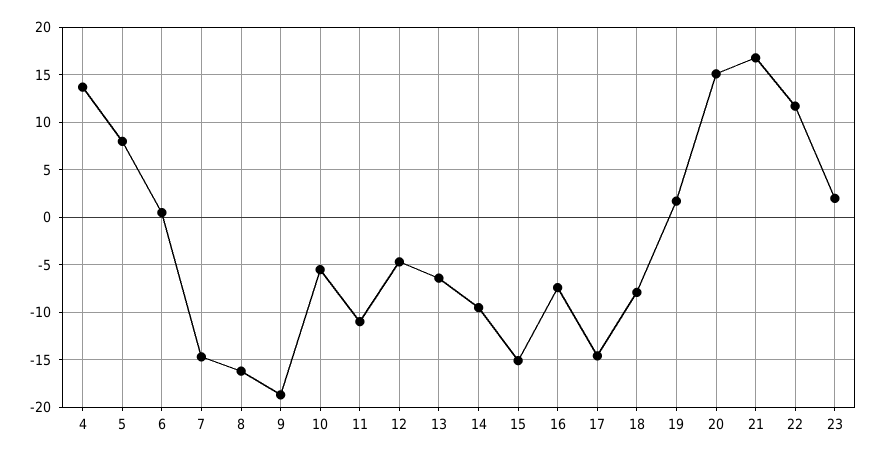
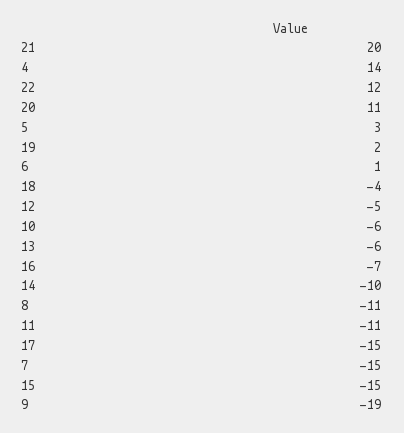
5: 8 -> 3
8: -16 -> -11
18: -8 -> -4
20: 15 -> 11
21: 17 -> 20
23: 2 -> none

